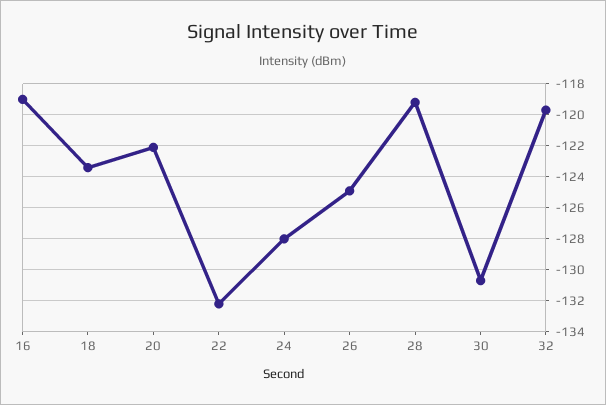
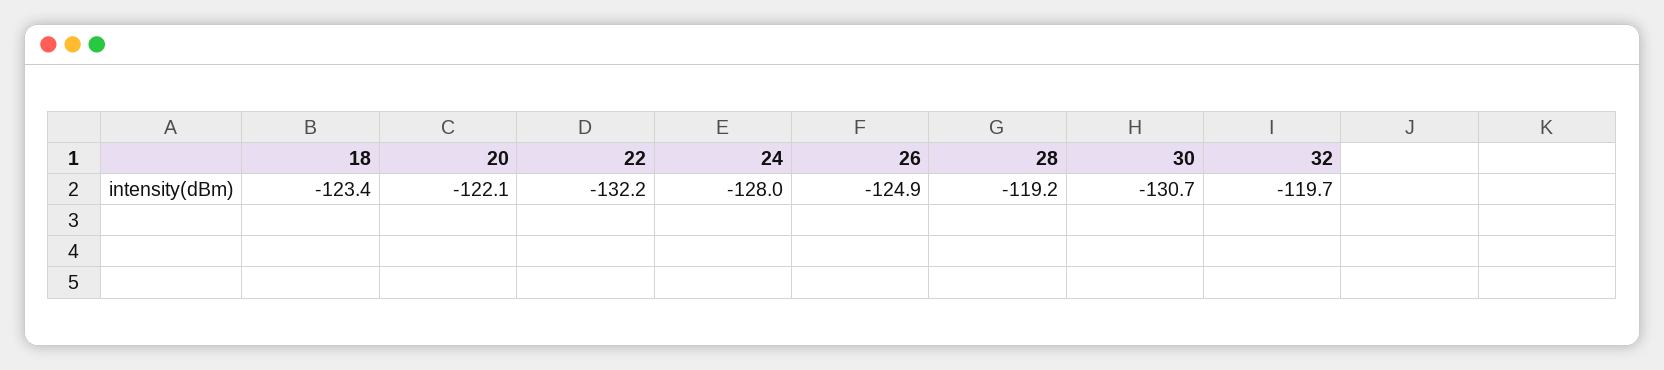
16: -119 -> none

